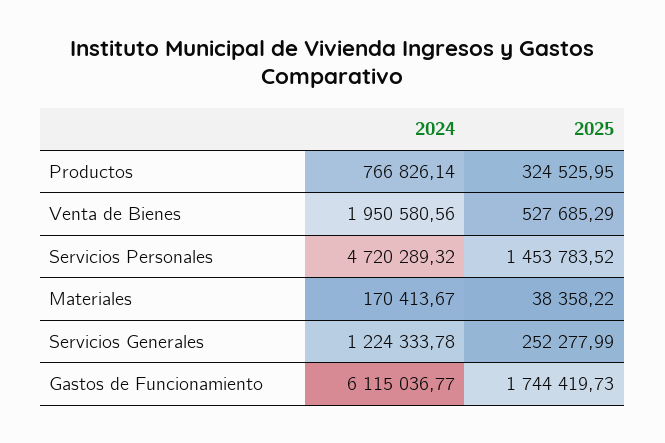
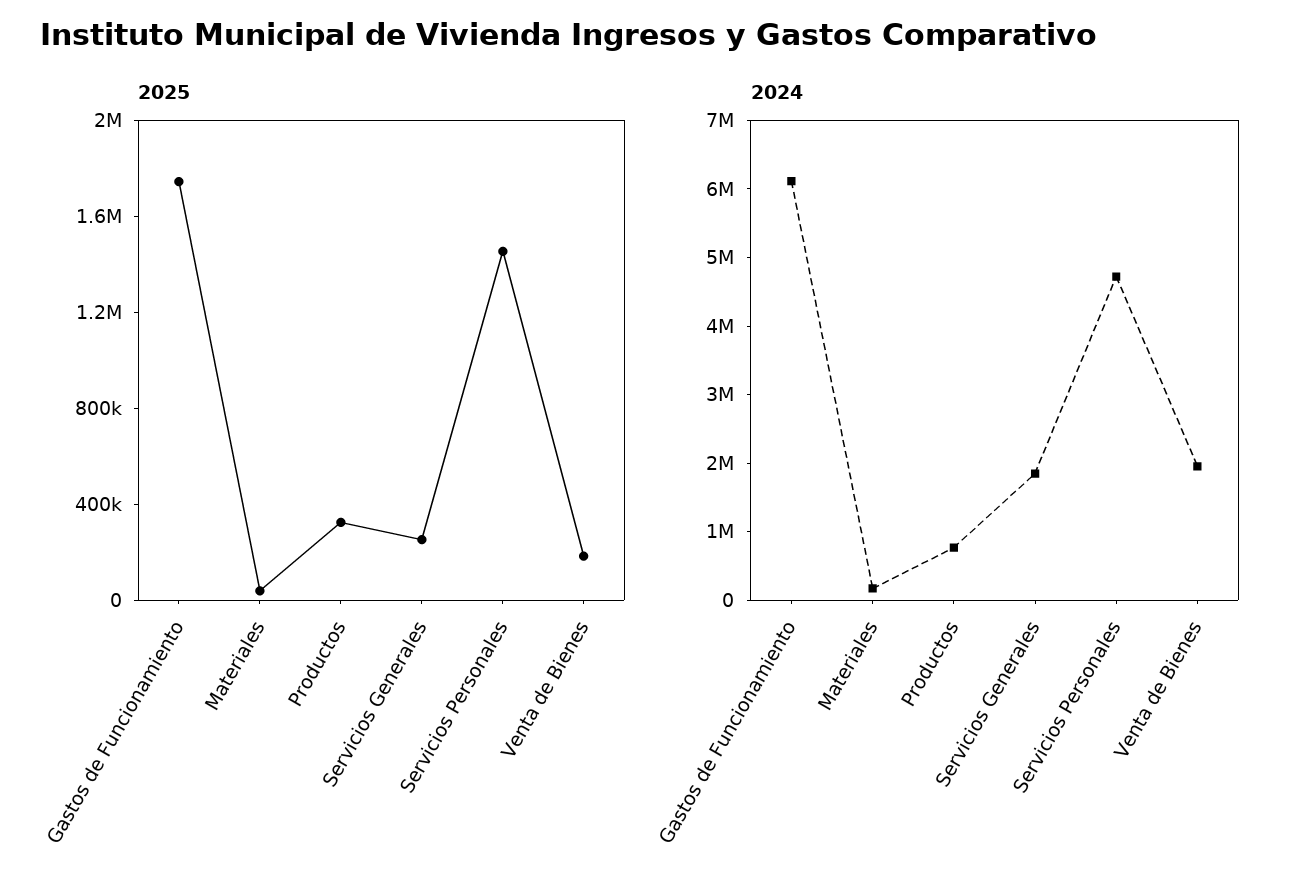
2025, Venta de Bienes: 527685.29 -> 200000
2024, Servicios Generales: 1224333.78 -> 1800000

